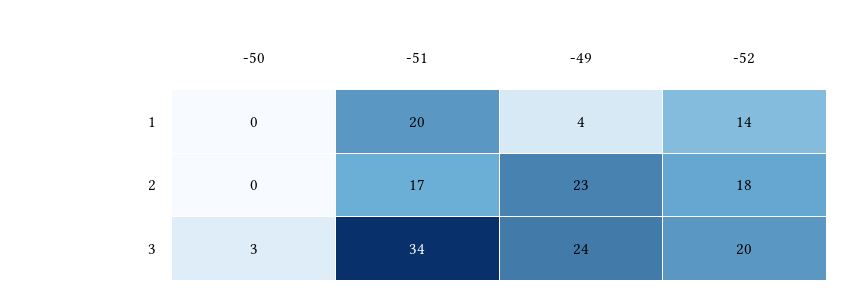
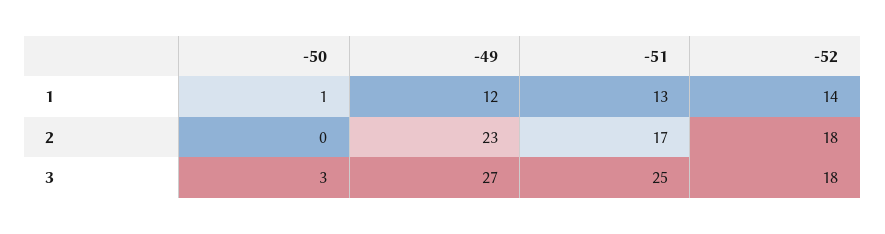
-50, 1: 0 -> 1
-51, 1: 20 -> 13
-49, 1: 4 -> 12
-51, 3: 34 -> 25
-49, 3: 24 -> 27
-52, 3: 20 -> 18

